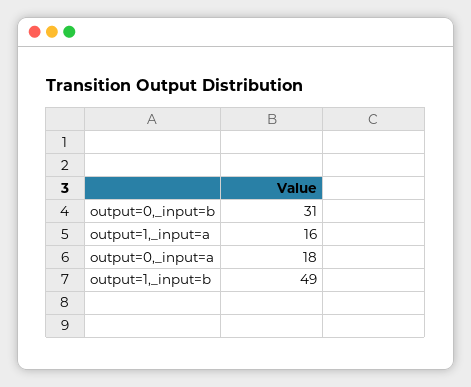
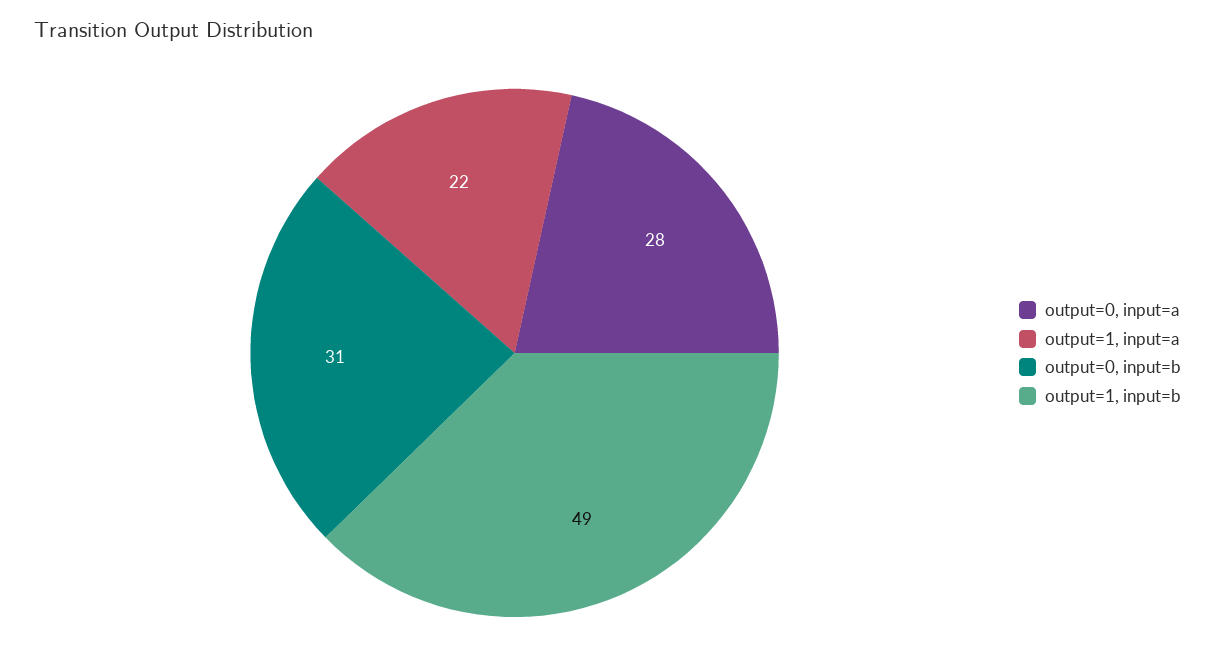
output=1,_input=a: 16 -> 22
output=0,_input=a: 18 -> 28

